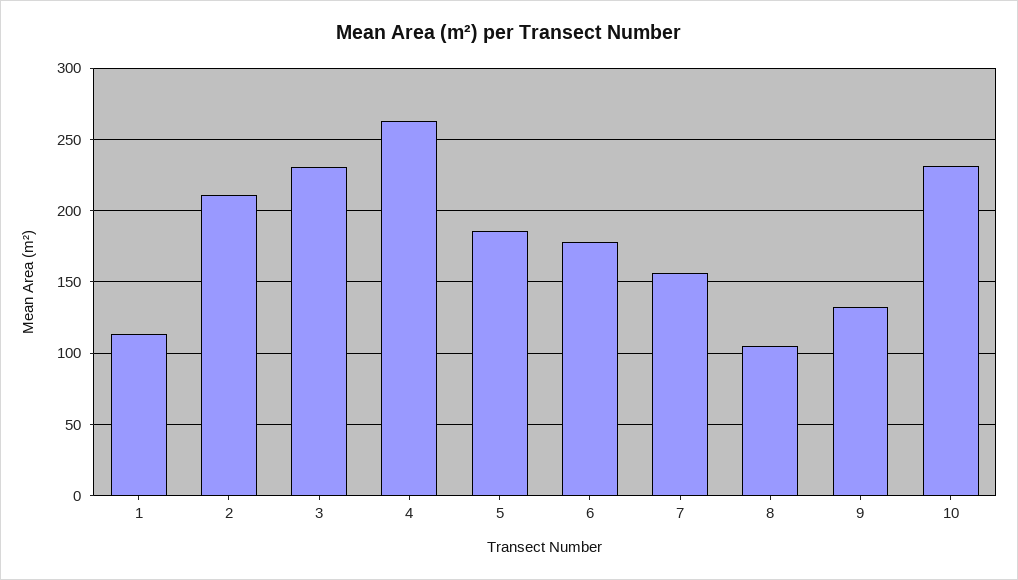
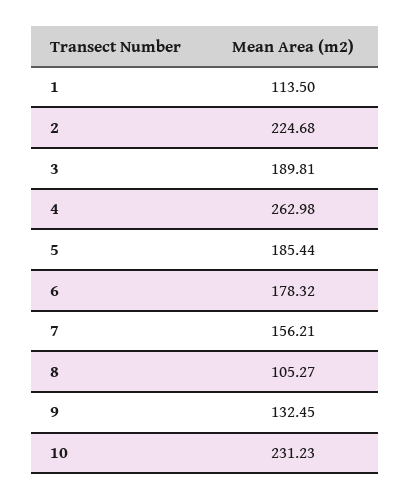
2: 210 -> 224.68
3: 230 -> 189.81

